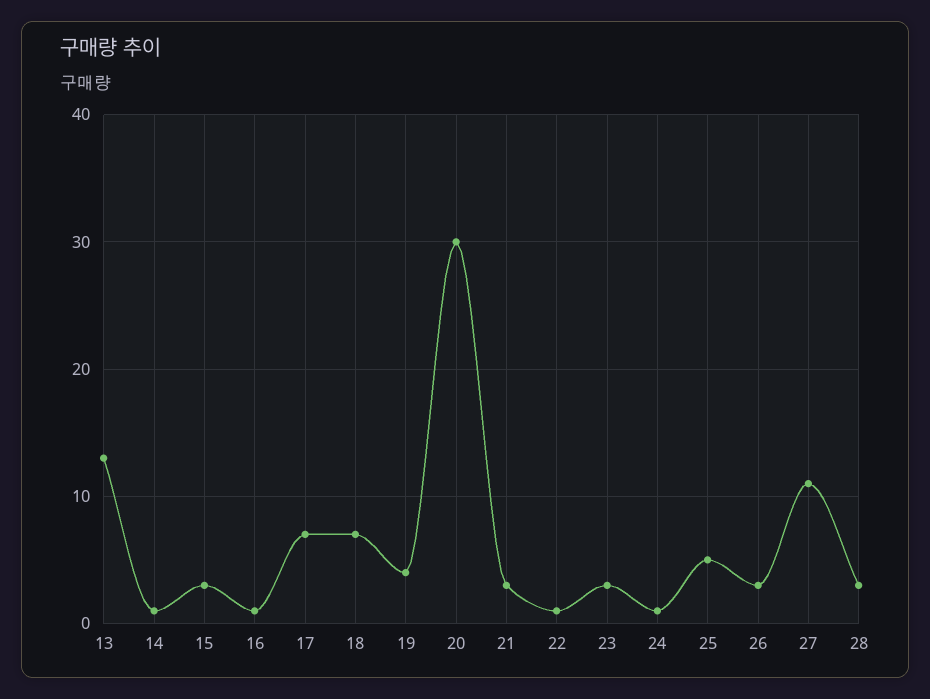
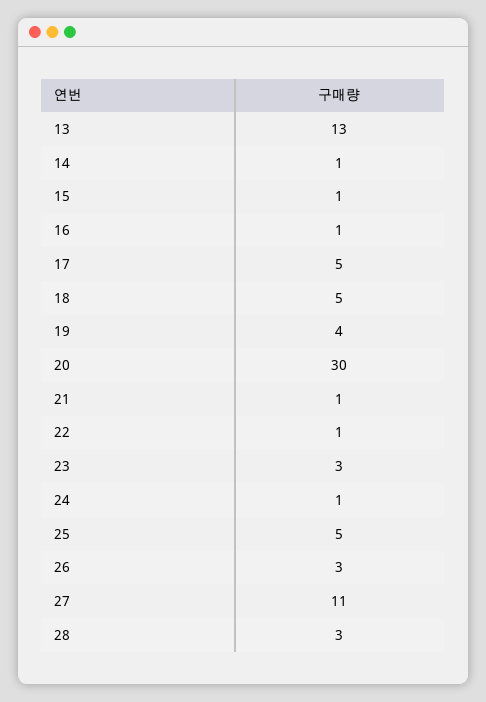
15: 3 -> 1
17: 7 -> 5
18: 7 -> 5
21: 3 -> 1

